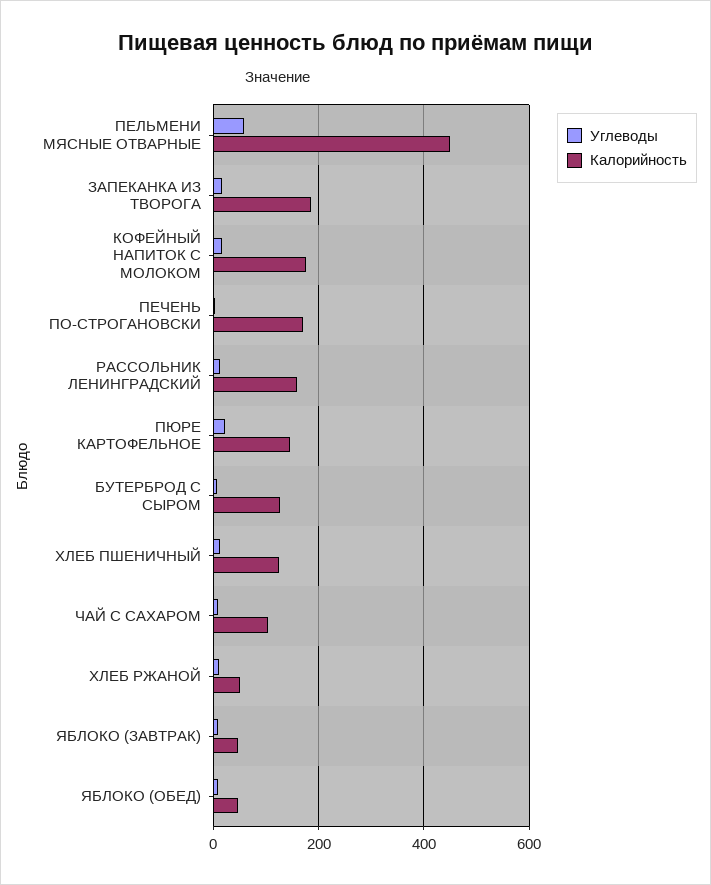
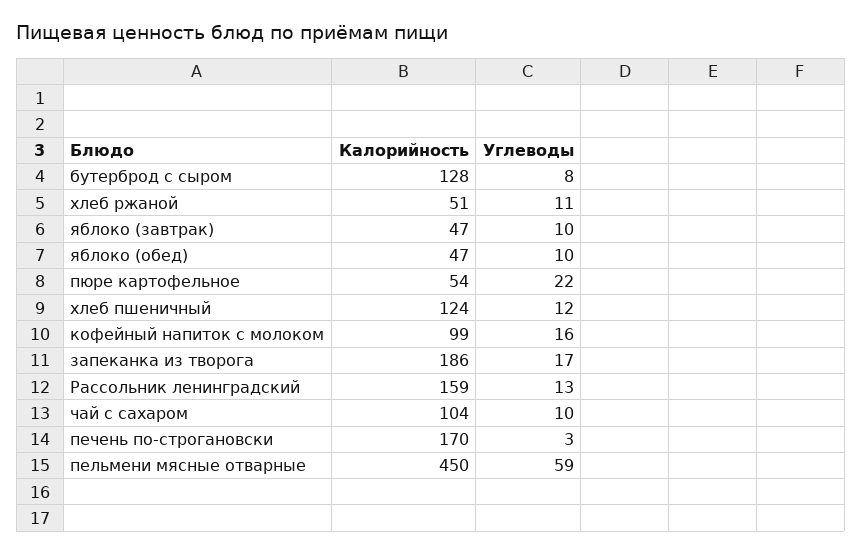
Калорийность, КОФЕЙНЫЙ НАПИТОК С МОЛОКОМ: 180 -> 99
Калорийность, ПЮРЕ КАРТОФЕЛЬНОЕ: 140 -> 54

